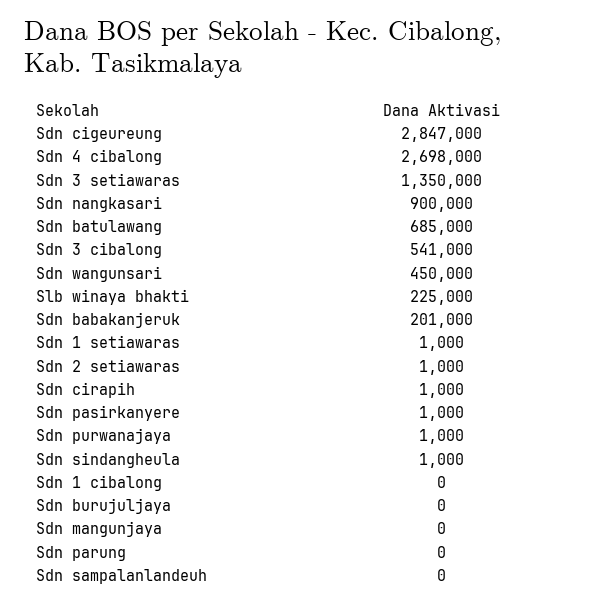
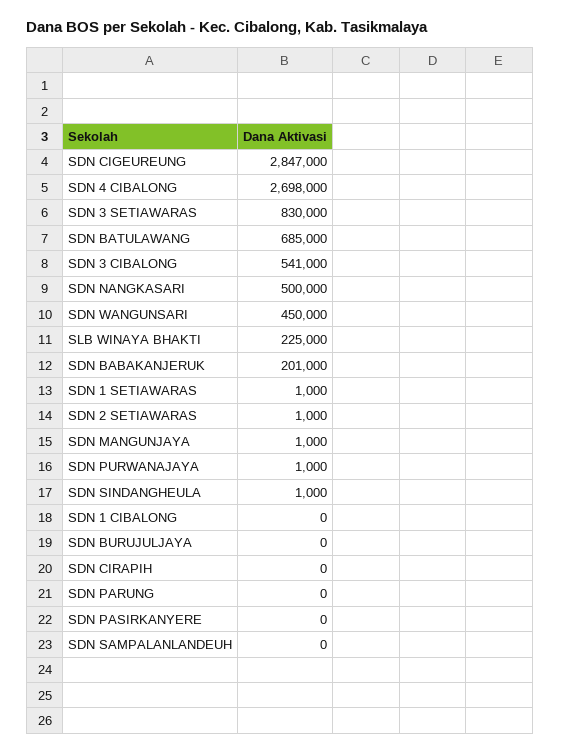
Sdn 3 setiawaras: 1350000 -> 830000
Sdn nangkasari: 900000 -> 500000
Sdn cirapih: 1000 -> 0
Sdn pasirkanyere: 1000 -> 0
Sdn mangunjaya: 0 -> 1000

